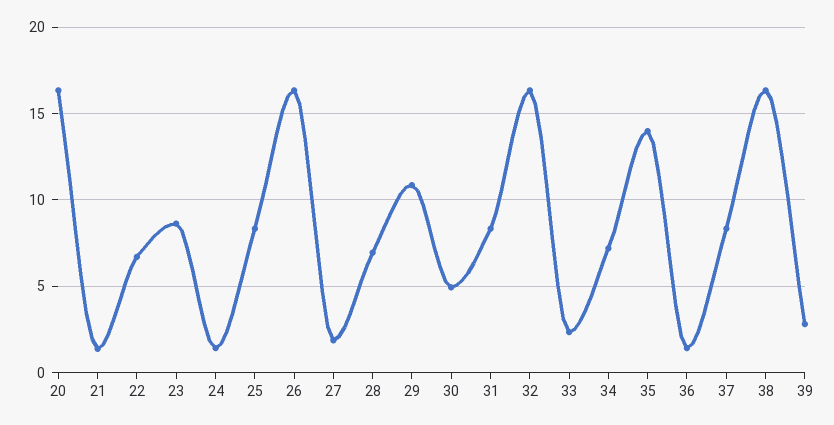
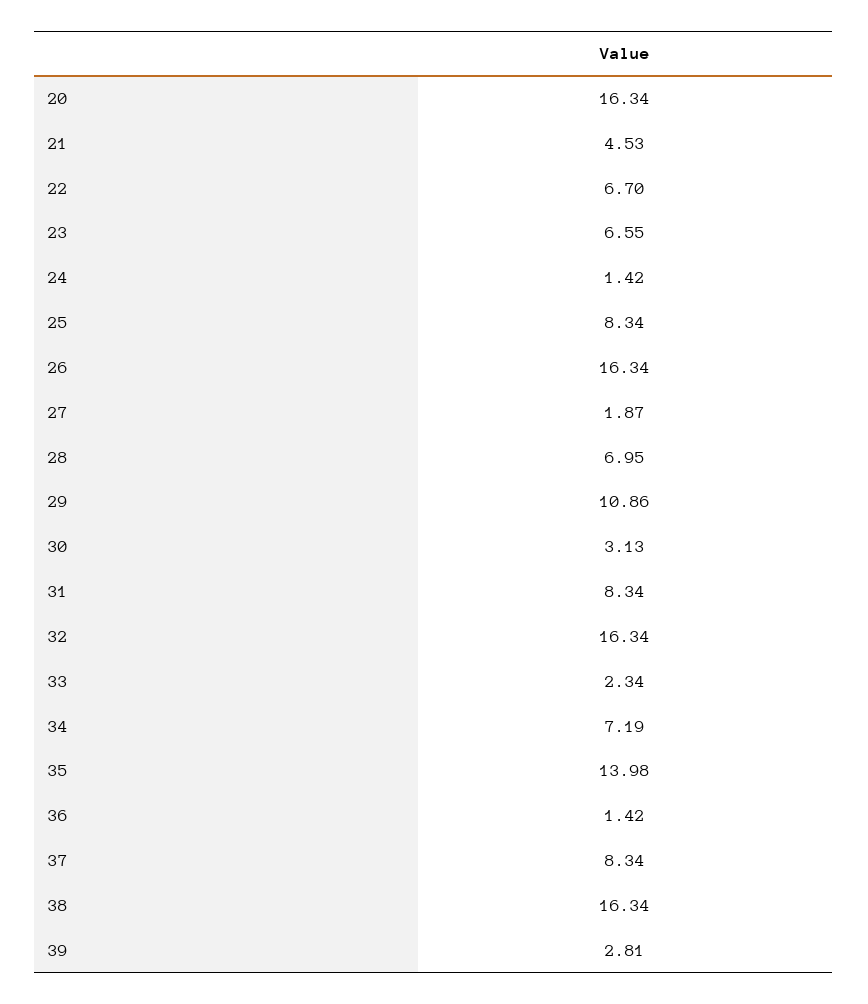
21: 1.5 -> 4.53
23: 8.5 -> 6.55
30: 5 -> 3.13

